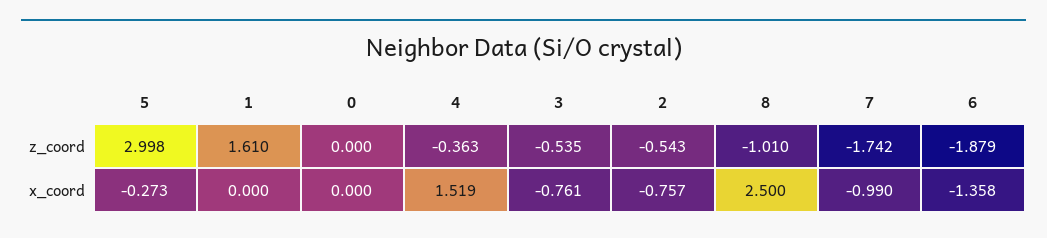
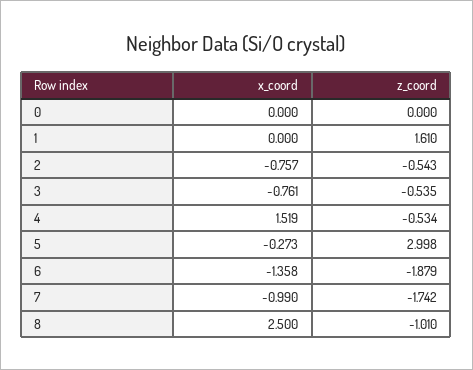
4, z_coord: -0.363 -> -0.534

